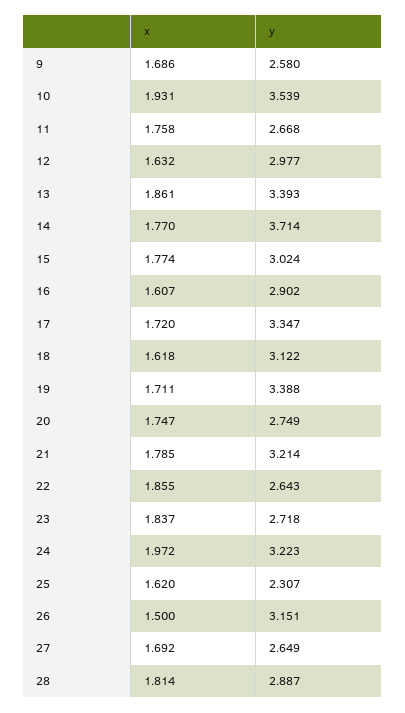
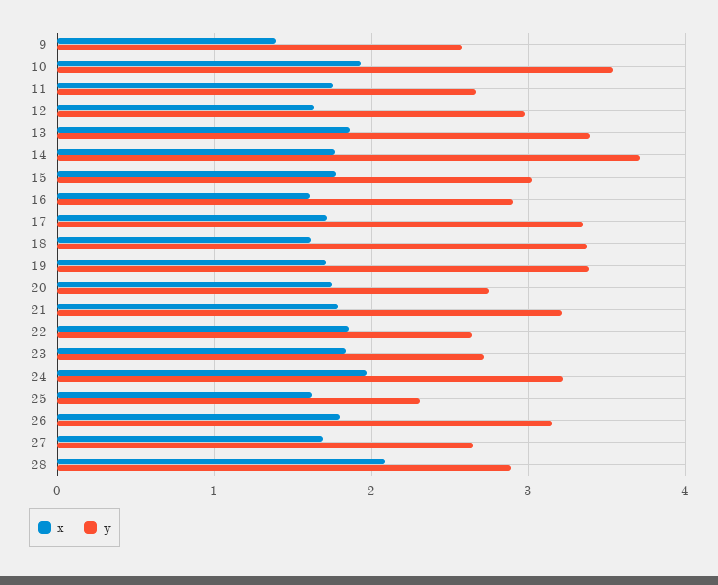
x, 9: 1.686 -> 1.4
y, 18: 3.122 -> 3.4
x, 26: 1.5 -> 1.8
x, 28: 1.814 -> 2.1

